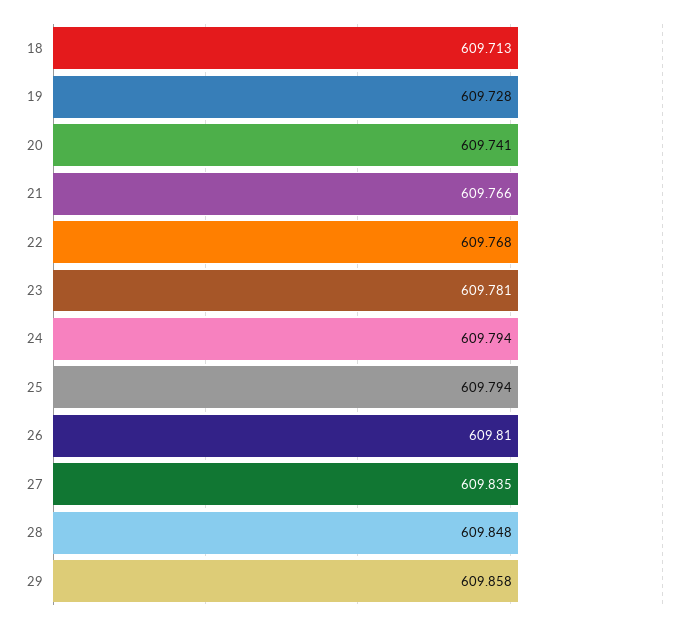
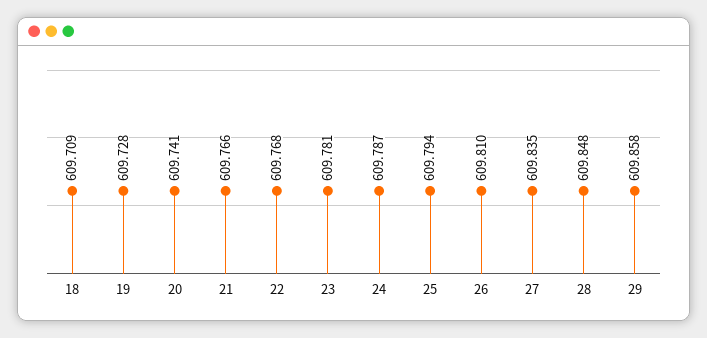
18: 609.713 -> 609.709
24: 609.794 -> 609.787

